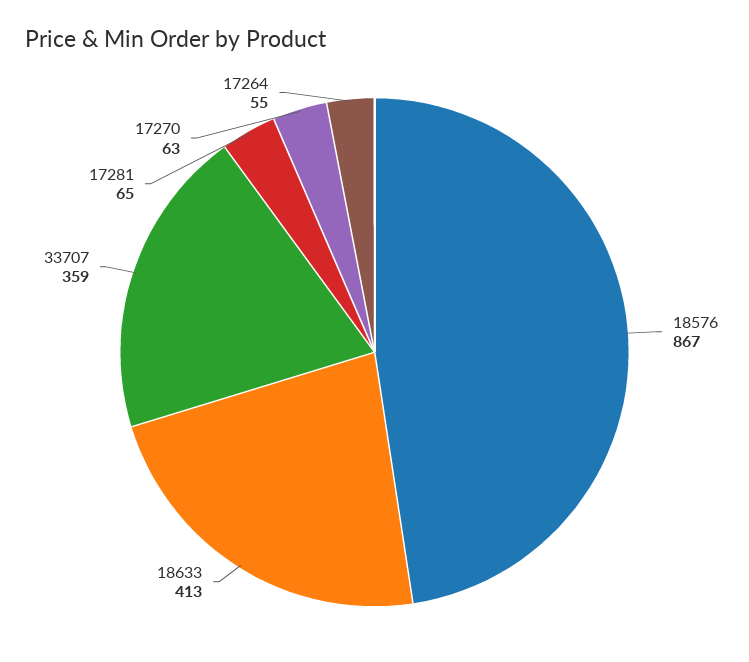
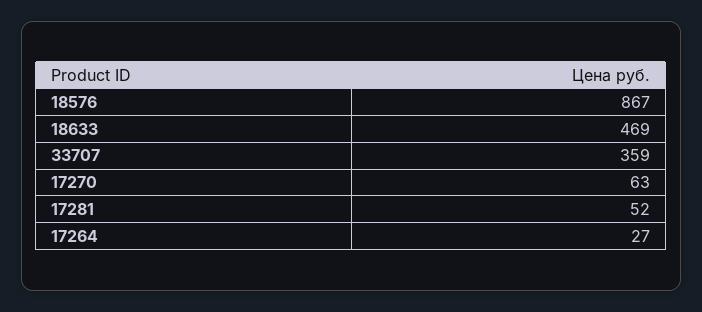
18633: 413 -> 469
17281: 65 -> 52
17264: 55 -> 27

